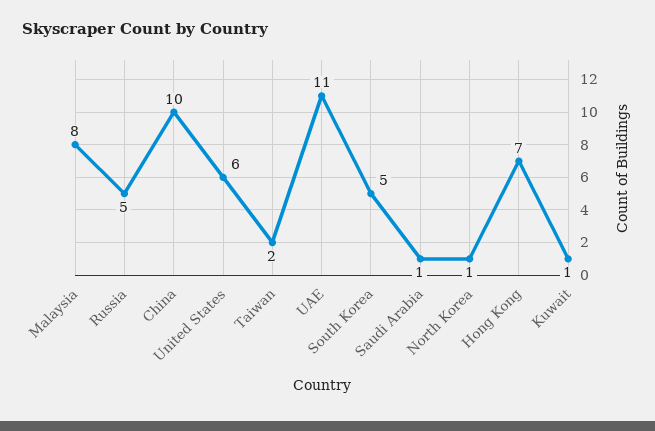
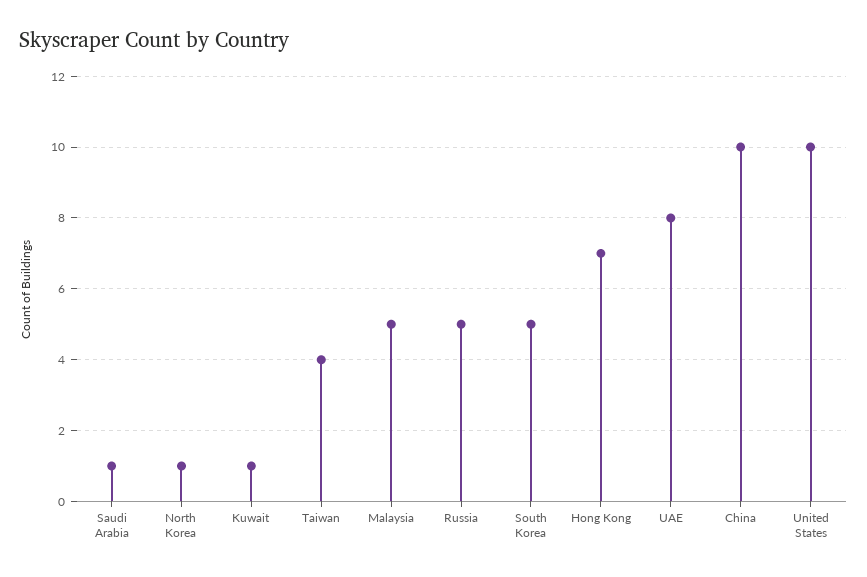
Malaysia: 8 -> 5
United States: 6 -> 10
Taiwan: 2 -> 4
UAE: 11 -> 8

